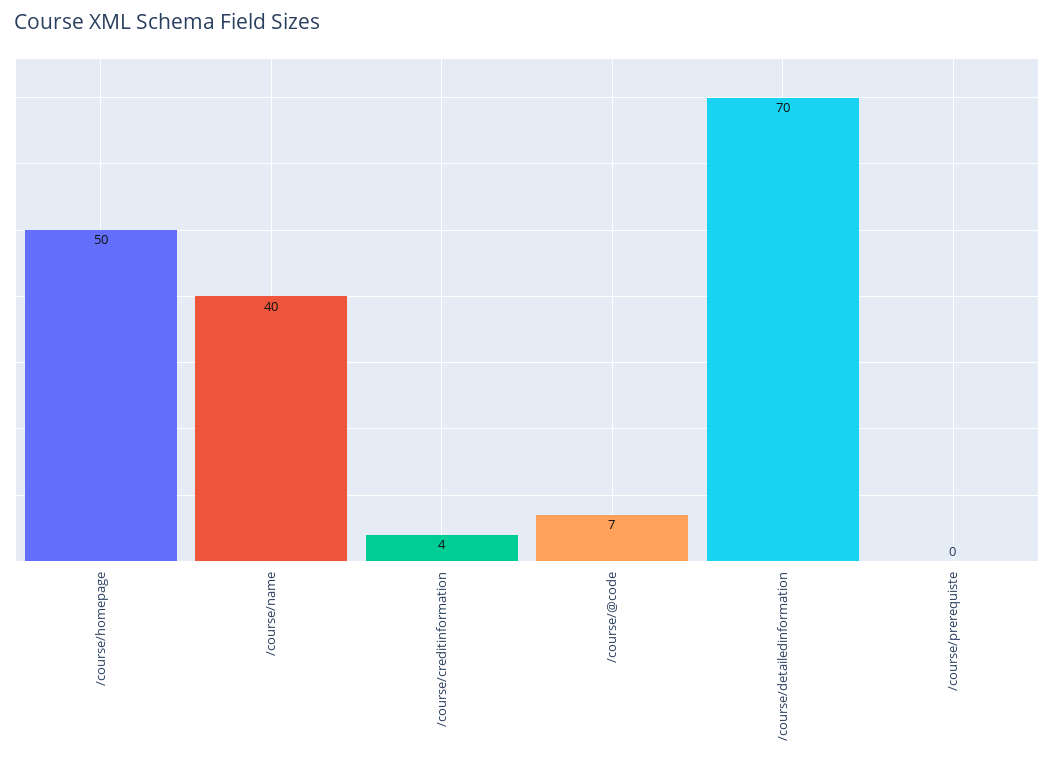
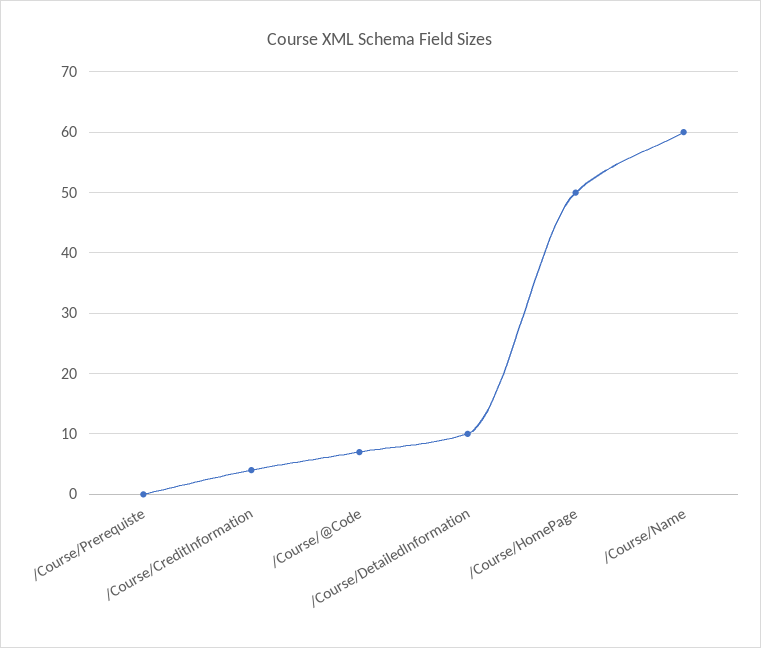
/course/name: 40 -> 60
/course/detailedinformation: 70 -> 10

